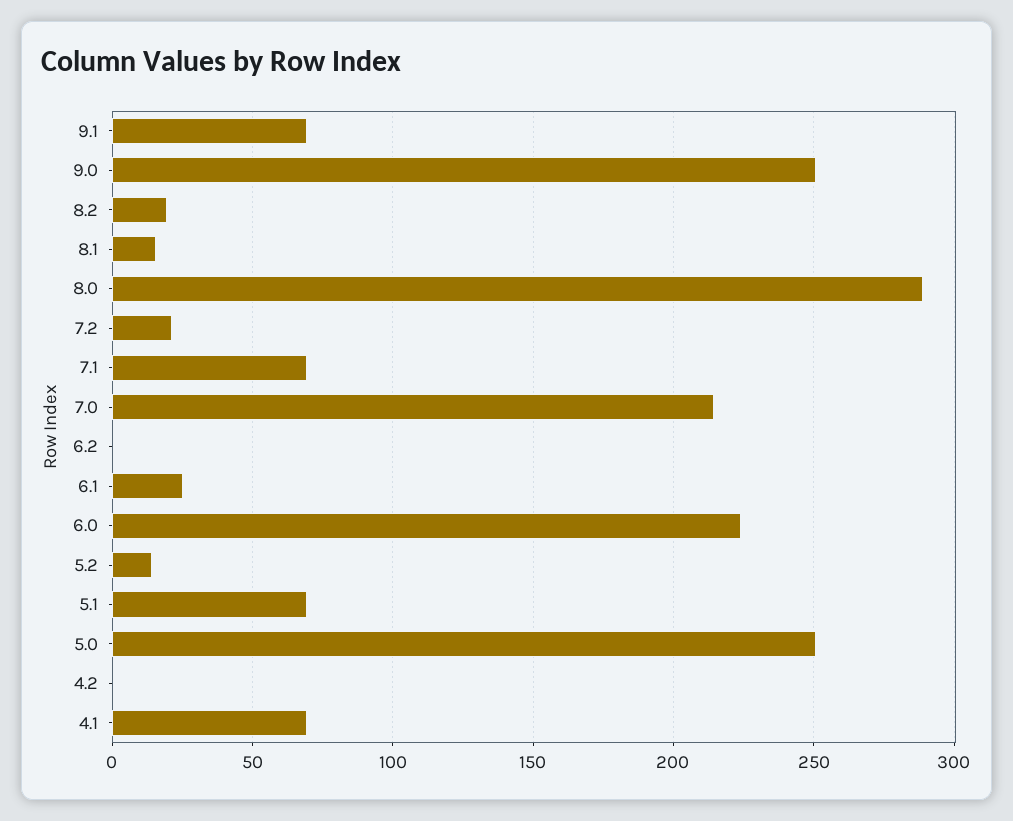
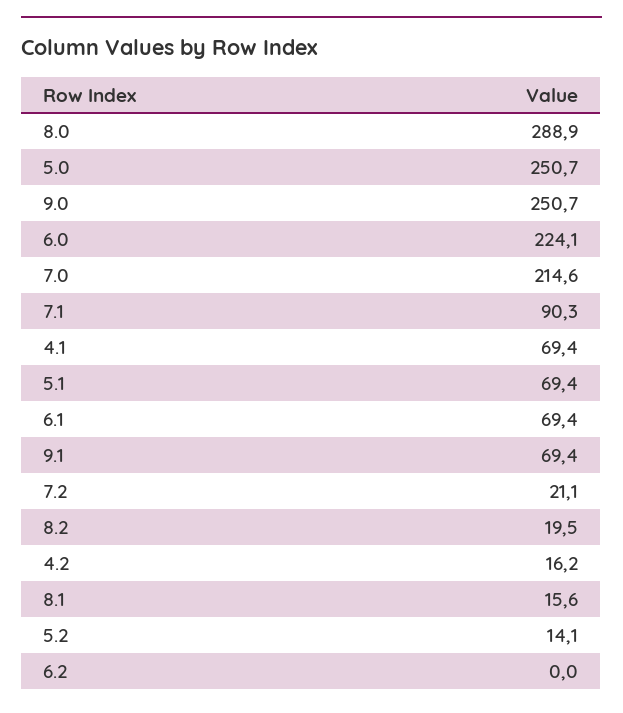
7.1: 70 -> 90.3
6.1: 25 -> 69.4
4.2: 0 -> 16.2

